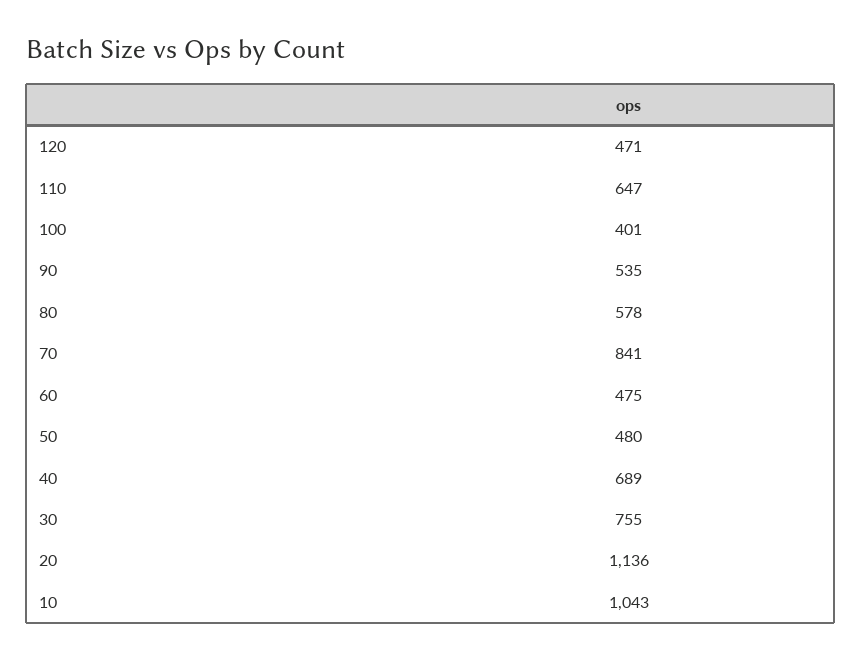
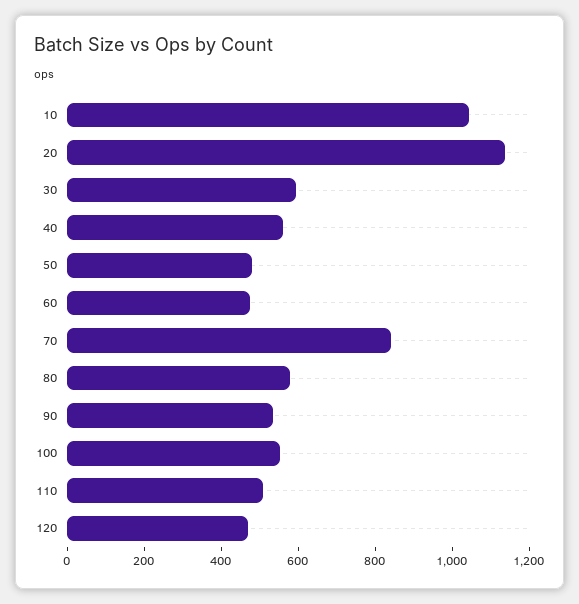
110: 647 -> 500
100: 401 -> 550
40: 689 -> 550
30: 755 -> 600

